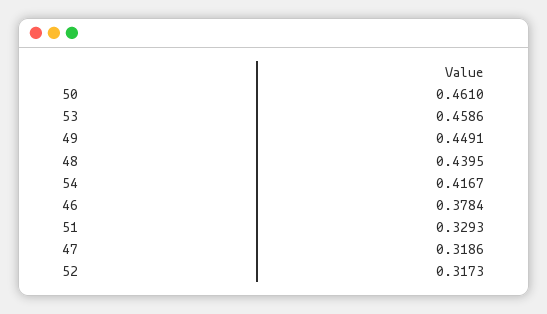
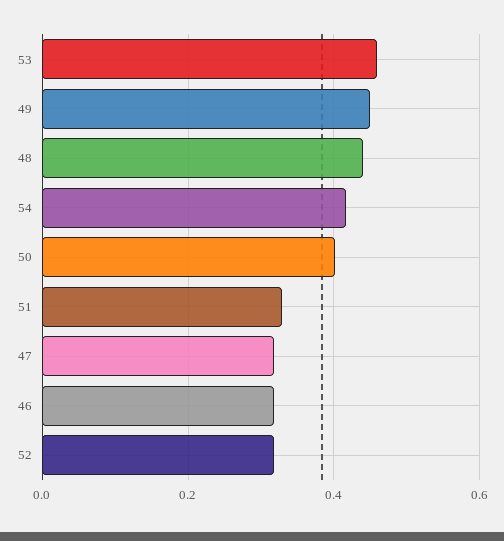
50: 0.461 -> 0.4
46: 0.3784 -> 0.32

